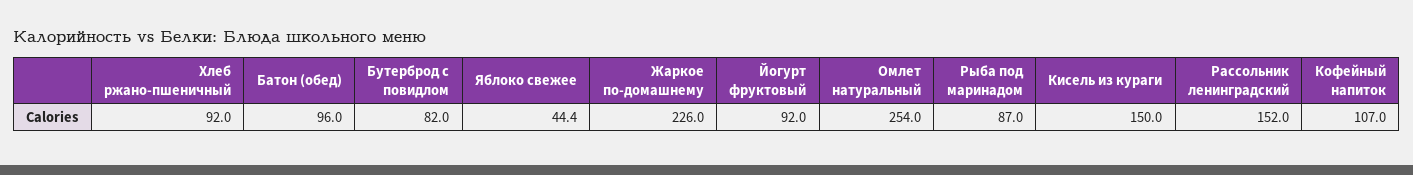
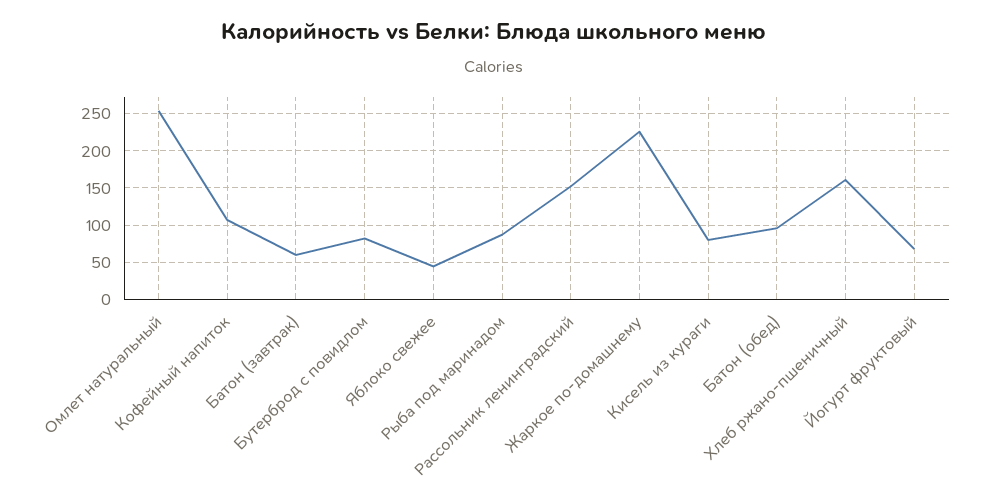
Хлеб ржано-пшеничный: 92 -> 160
Йогурт фруктовый: 92 -> 70
Кисель из кураги: 150 -> 80
Батон (завтрак): none -> 60

